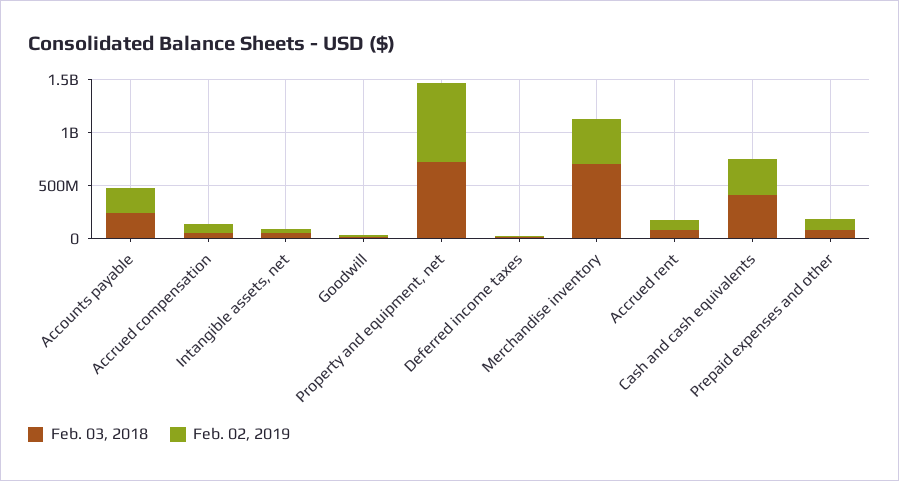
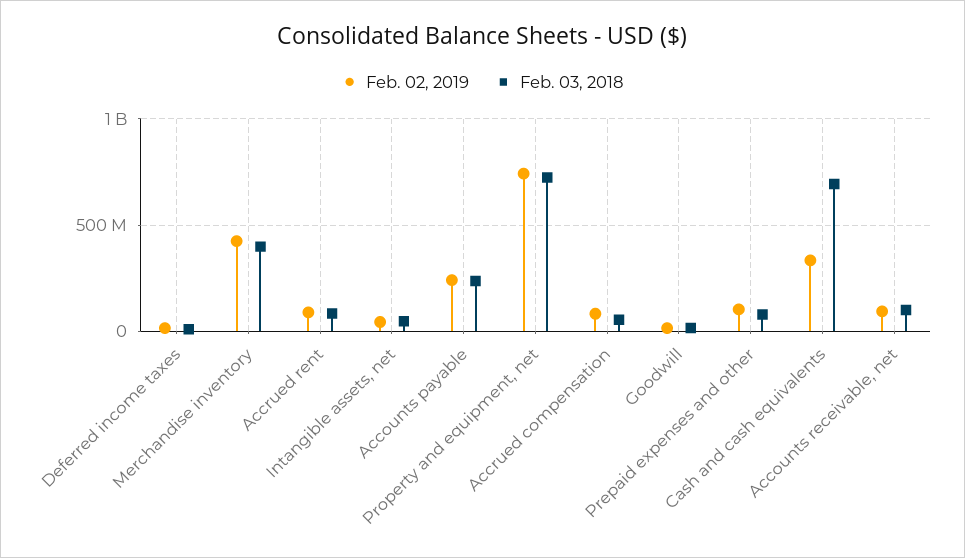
Feb. 03, 2018, Merchandise inventory: 700000000 -> 400000000
Feb. 03, 2018, Cash and cash equivalents: 400000000 -> 700000000
Feb. 02, 2019, Accounts receivable, net: none -> 100000000
Feb. 03, 2018, Accounts receivable, net: none -> 100000000

